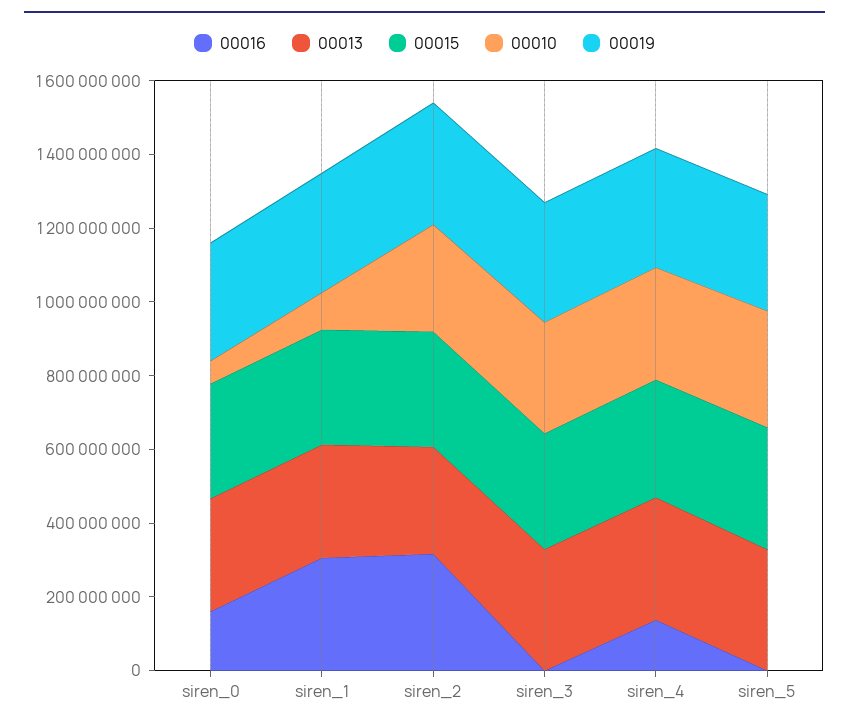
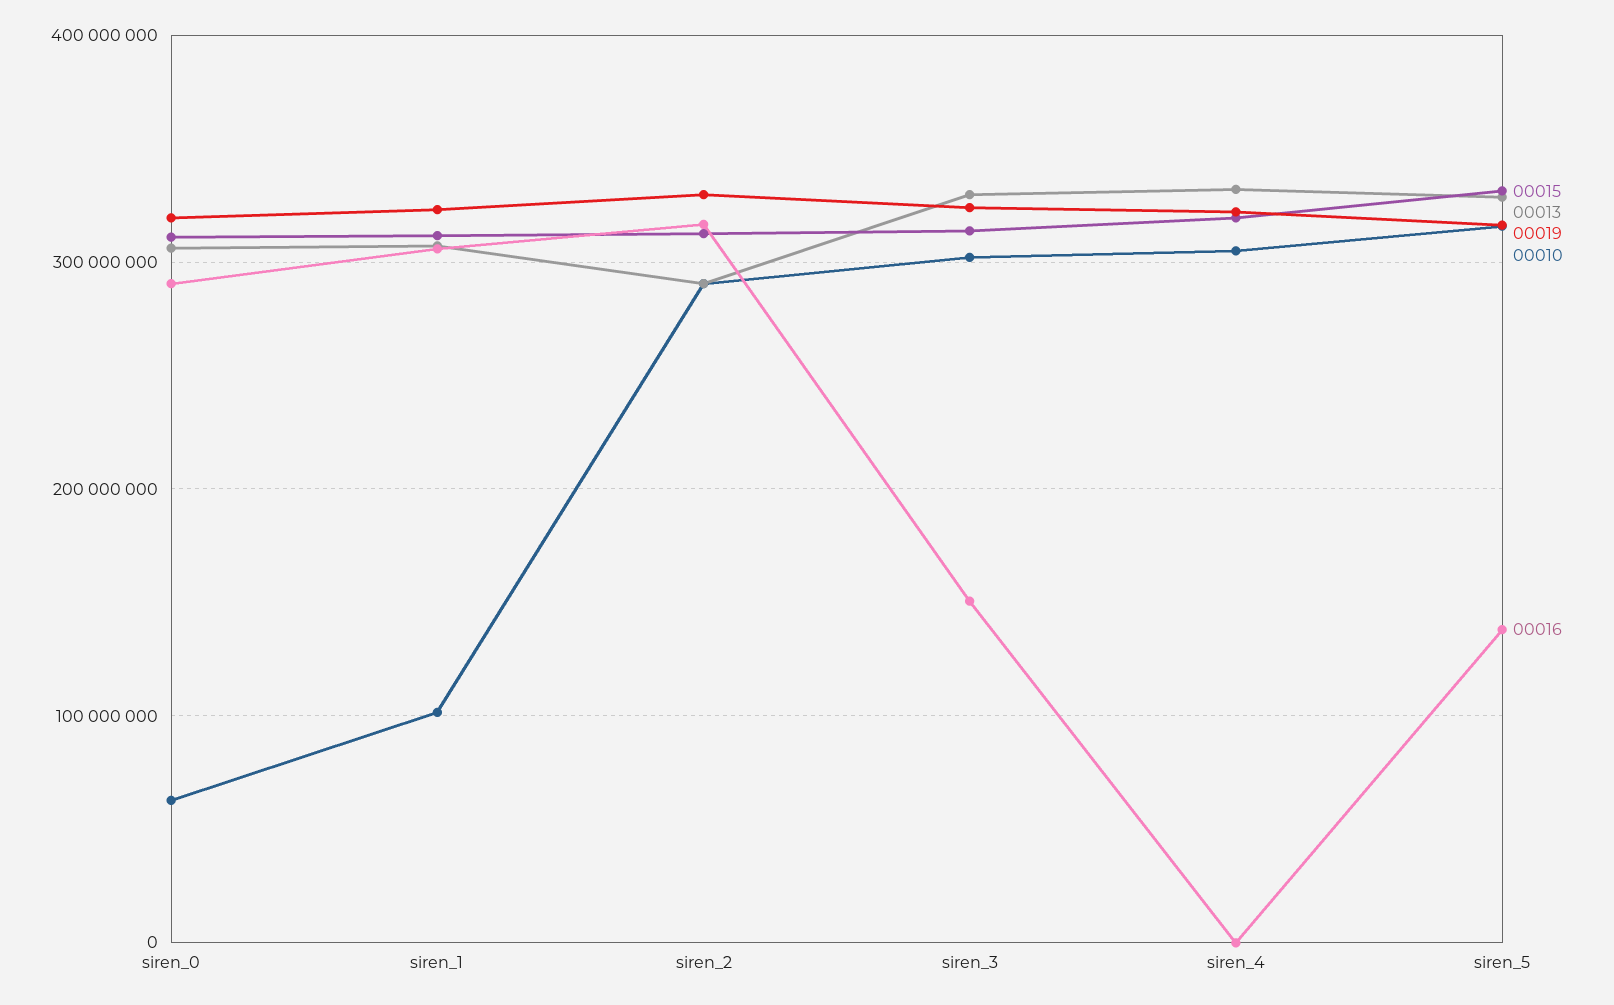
00016, siren_0: 150000000 -> 290000000
00016, siren_3: 0 -> 150000000
00016, siren_4: 150000000 -> 0
00016, siren_5: 0 -> 140000000

